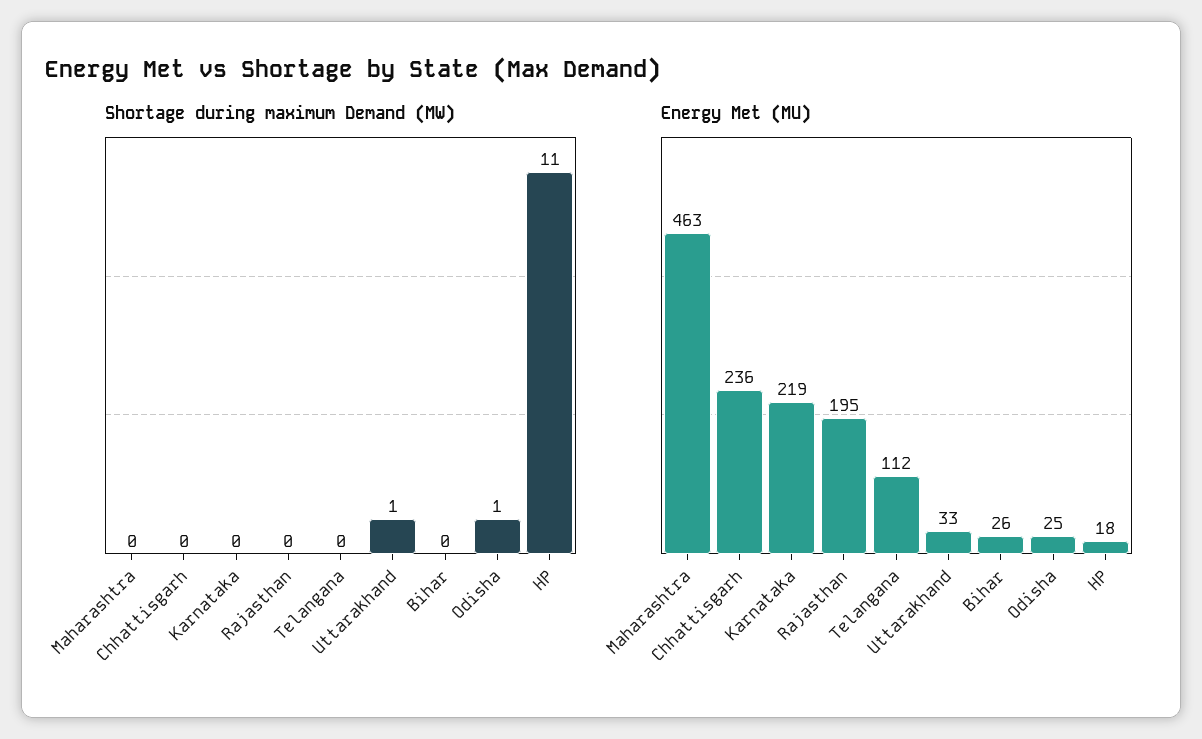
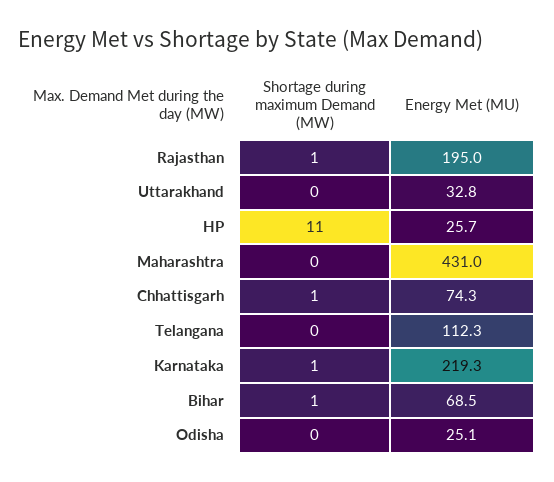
Shortage during maximum Demand (MW), Chhattisgarh: 0 -> 1
Shortage during maximum Demand (MW), Karnataka: 0 -> 1
Shortage during maximum Demand (MW), Rajasthan: 0 -> 1
Shortage during maximum Demand (MW), Uttarakhand: 1 -> 0
Shortage during maximum Demand (MW), Bihar: 0 -> 1
Shortage during maximum Demand (MW), Odisha: 1 -> 0
Energy Met (MU), Maharashtra: 463 -> 431
Energy Met (MU), Chhattisgarh: 236 -> 74.3
Energy Met (MU), Bihar: 26 -> 68.5
Energy Met (MU), HP: 18 -> 25.7

